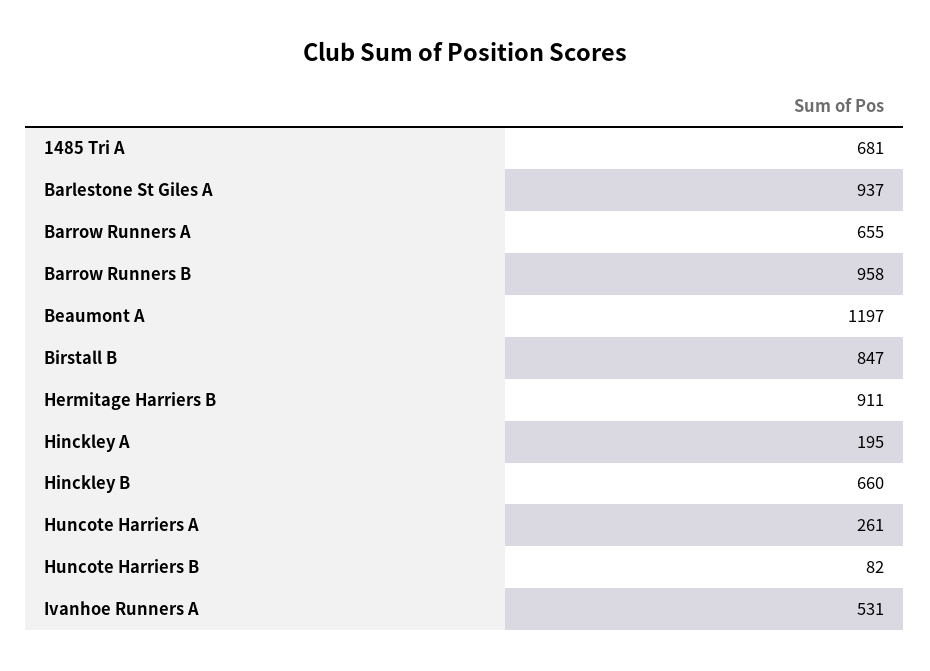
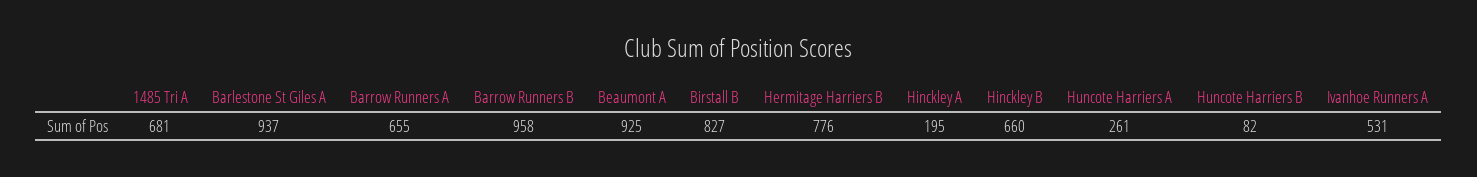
Beaumont A: 1197 -> 925
Birstall B: 847 -> 827
Hermitage Harriers B: 911 -> 776

